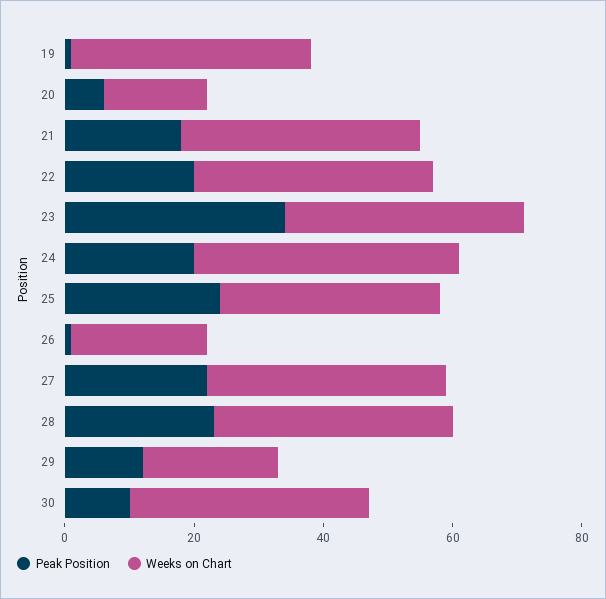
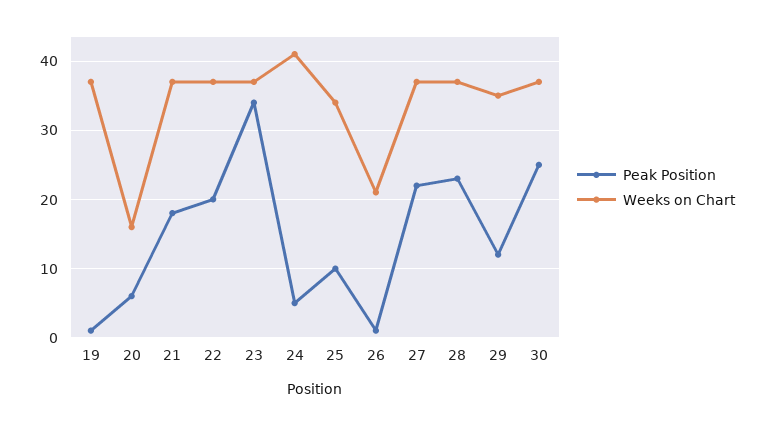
Peak Position, 24: 20 -> 5
Peak Position, 25: 25 -> 10
Weeks on Chart, 29: 20 -> 35
Peak Position, 30: 10 -> 25

